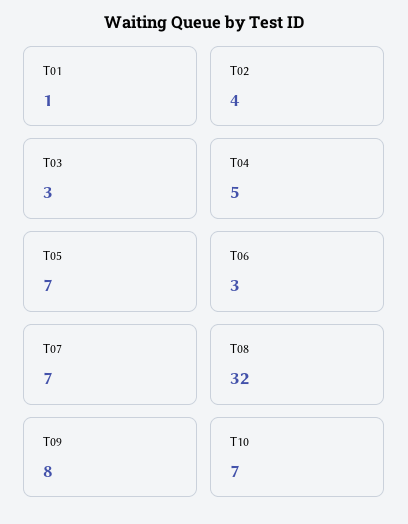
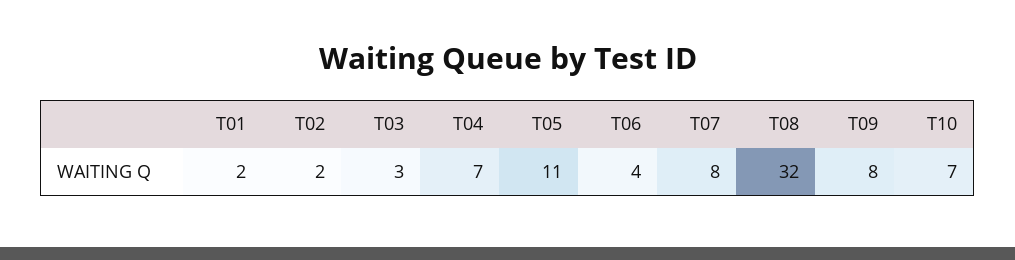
T01: 1 -> 2
T02: 4 -> 2
T04: 5 -> 7
T05: 7 -> 11
T06: 3 -> 4
T07: 7 -> 8

